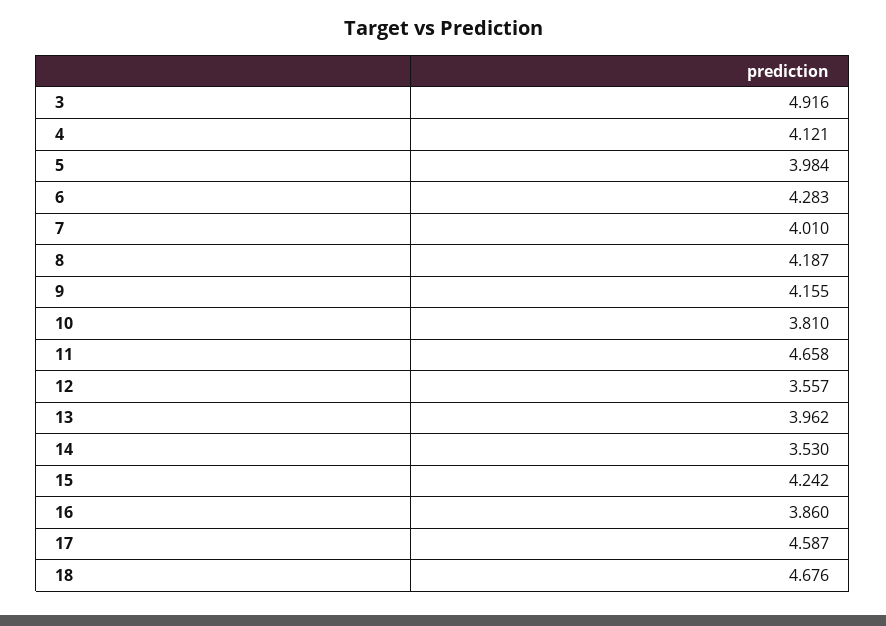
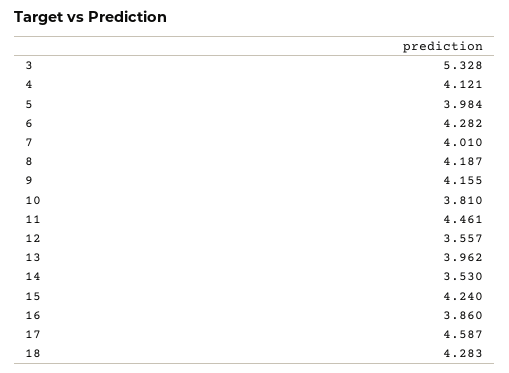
3: 4.916 -> 5.328
6: 4.283 -> 4.282
11: 4.658 -> 4.461
15: 4.242 -> 4.24
18: 4.676 -> 4.283

